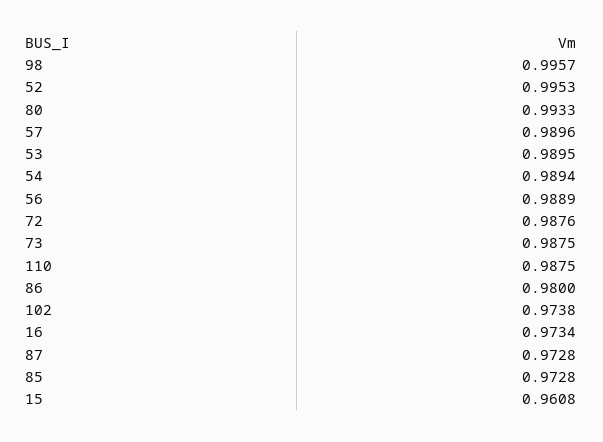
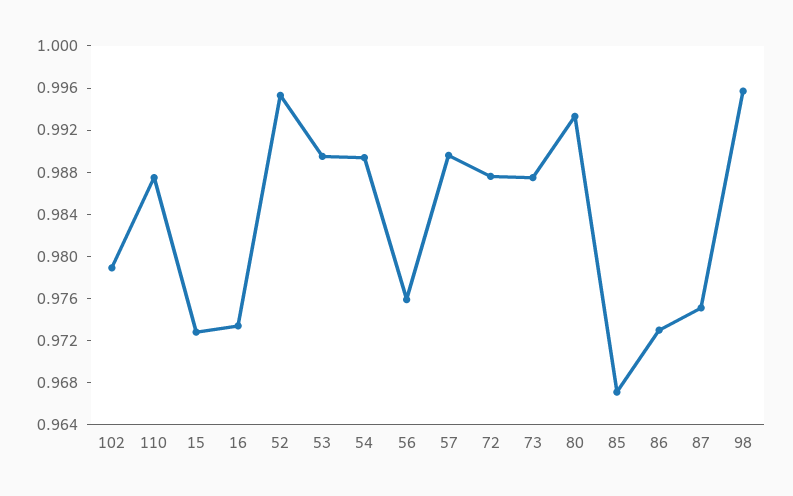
56: 0.9889 -> 0.976
86: 0.98 -> 0.973
102: 0.9738 -> 0.979
87: 0.9728 -> 0.975
85: 0.9728 -> 0.967
15: 0.9608 -> 0.973

